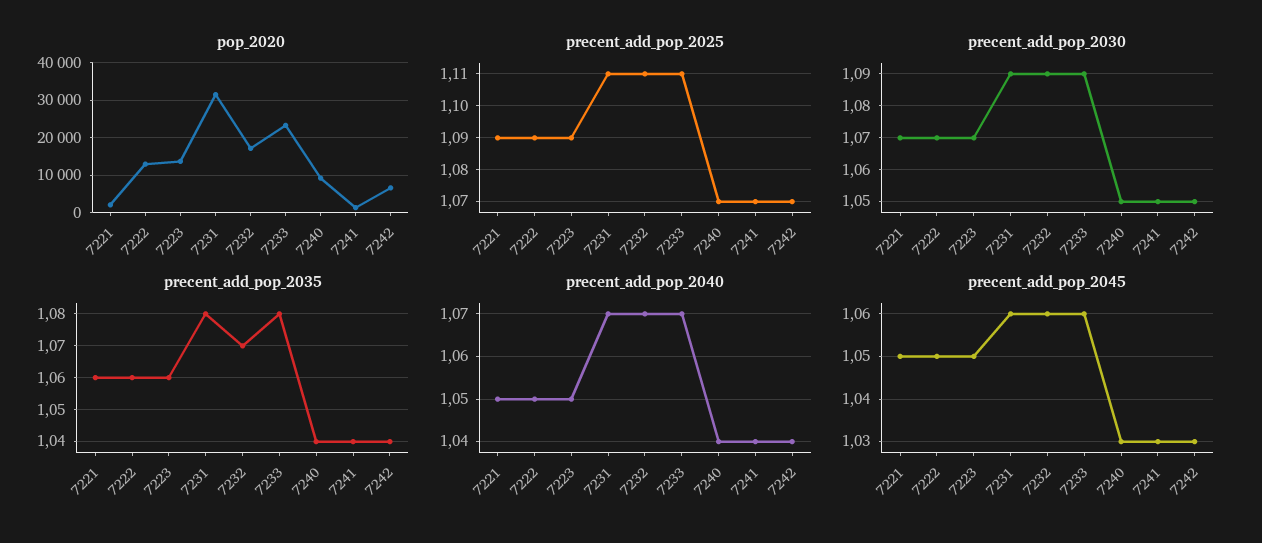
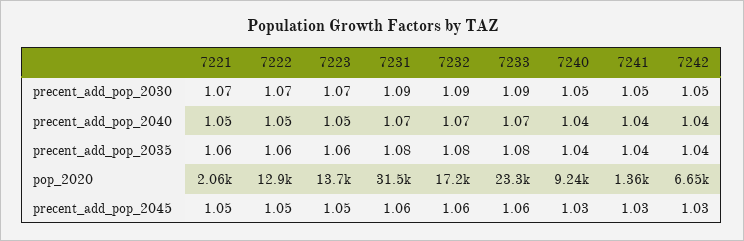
precent_add_pop_2025, 7221: 1.09 -> none
precent_add_pop_2025, 7222: 1.09 -> none
precent_add_pop_2025, 7223: 1.09 -> none
precent_add_pop_2025, 7231: 1.11 -> none
precent_add_pop_2025, 7232: 1.11 -> none
precent_add_pop_2025, 7233: 1.11 -> none
precent_add_pop_2025, 7240: 1.07 -> none
precent_add_pop_2025, 7241: 1.07 -> none
precent_add_pop_2025, 7242: 1.07 -> none
precent_add_pop_2035, 7232: 1.07 -> 1.08

